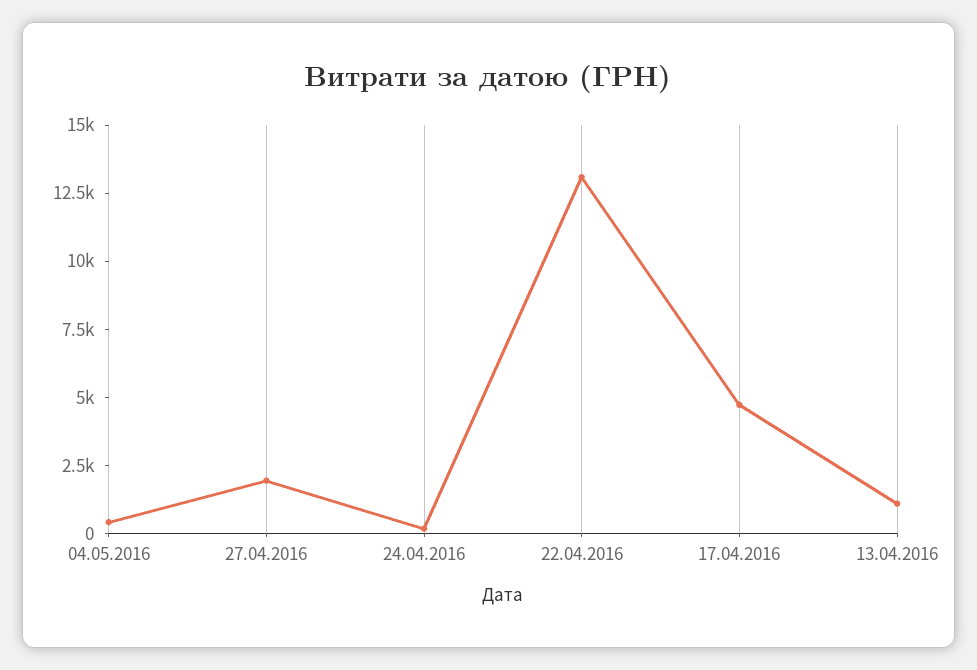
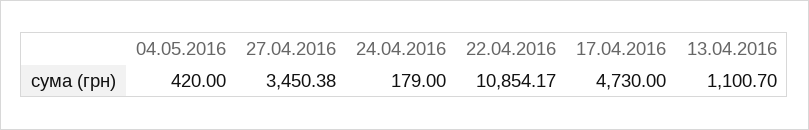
27.04.2016: 2000 -> 3450.38
22.04.2016: 13000 -> 10854.17

